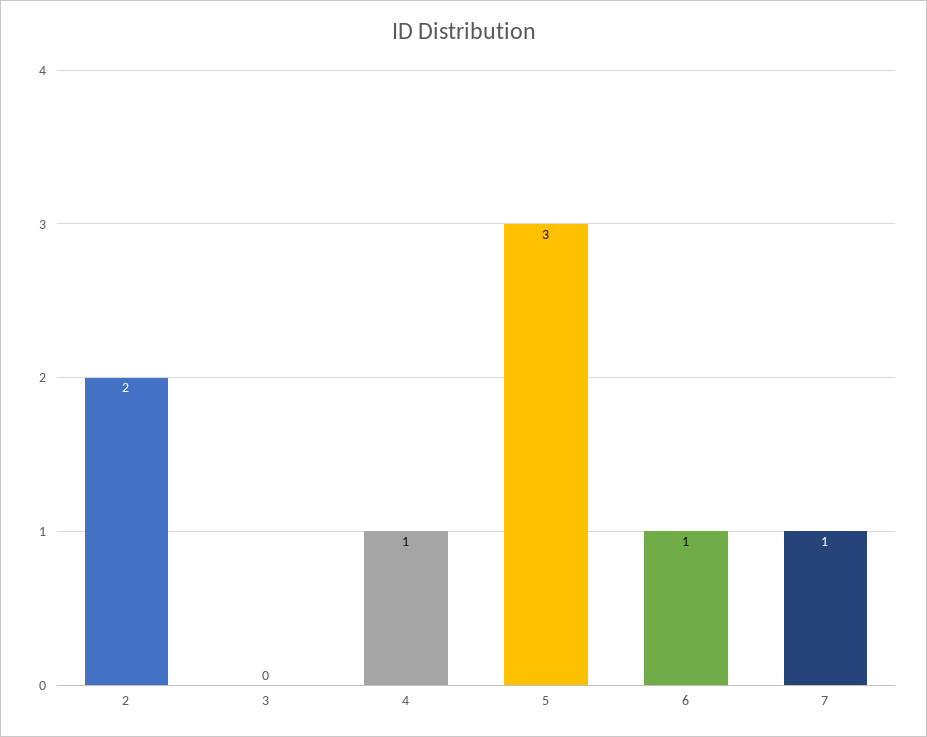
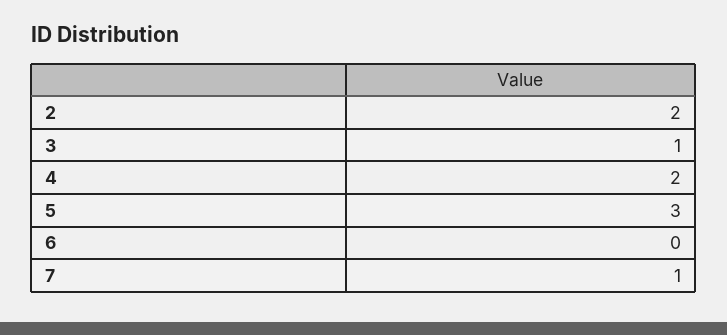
3: 0 -> 1
4: 1 -> 2
6: 1 -> 0

